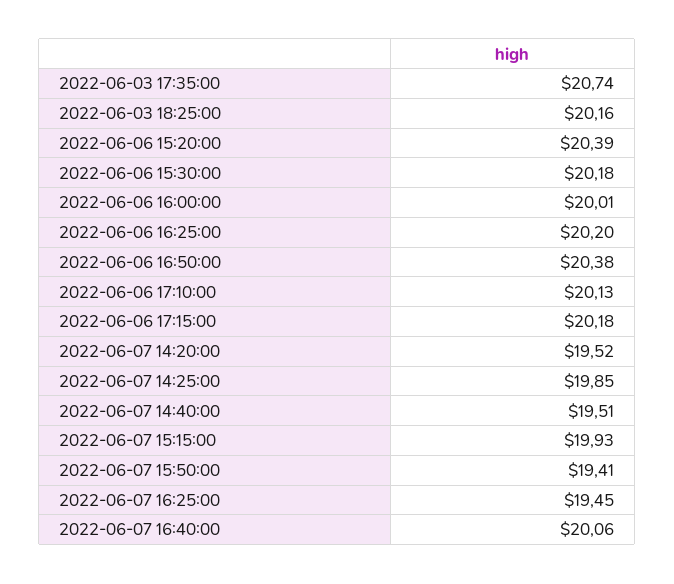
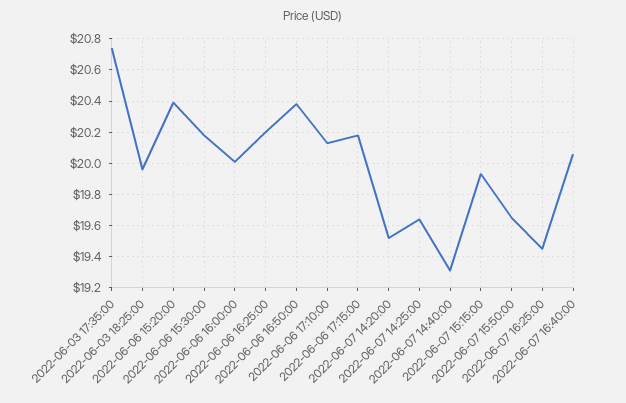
2022-06-03 18:25:00: 20.16 -> 19.95
2022-06-07 14:25:00: 19.85 -> 19.65
2022-06-07 14:40:00: 19.51 -> 19.3
2022-06-07 15:50:00: 19.41 -> 19.65

